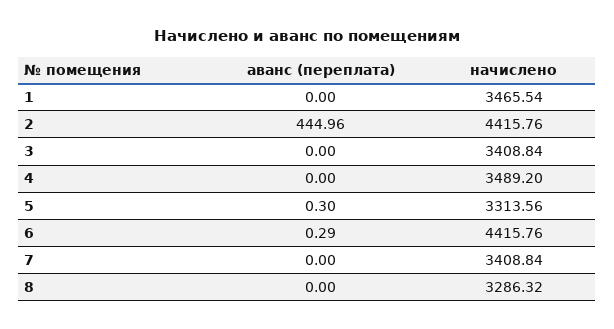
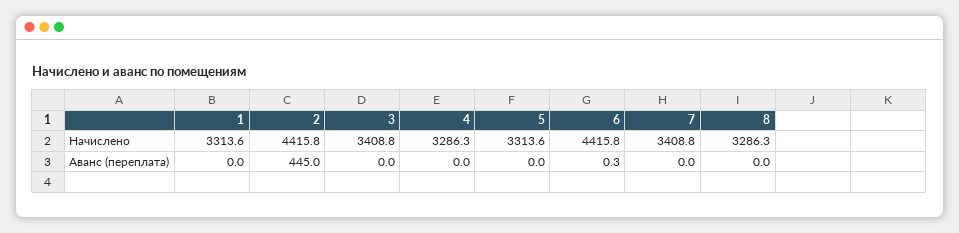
начислено, 1: 3465.54 -> 3313.6
начислено, 4: 3489.2 -> 3286.3
аванс (переплата), 5: 0.3 -> 0

